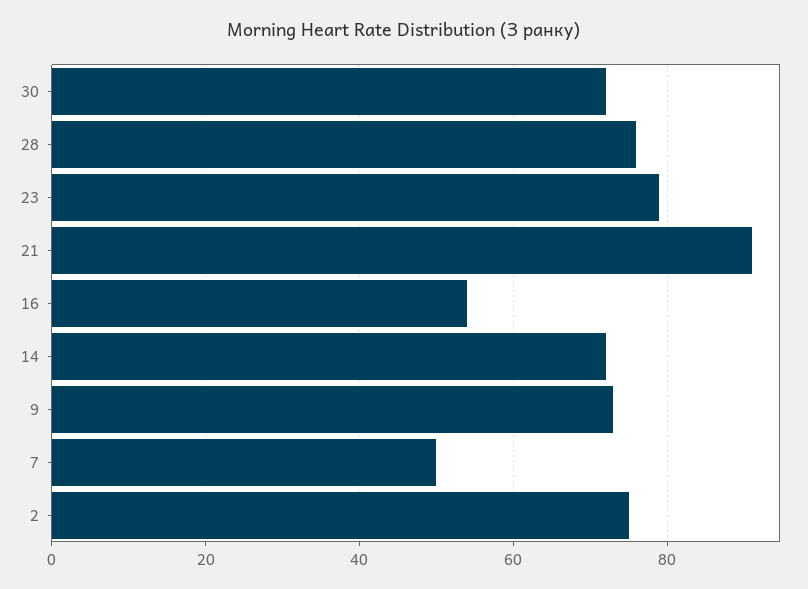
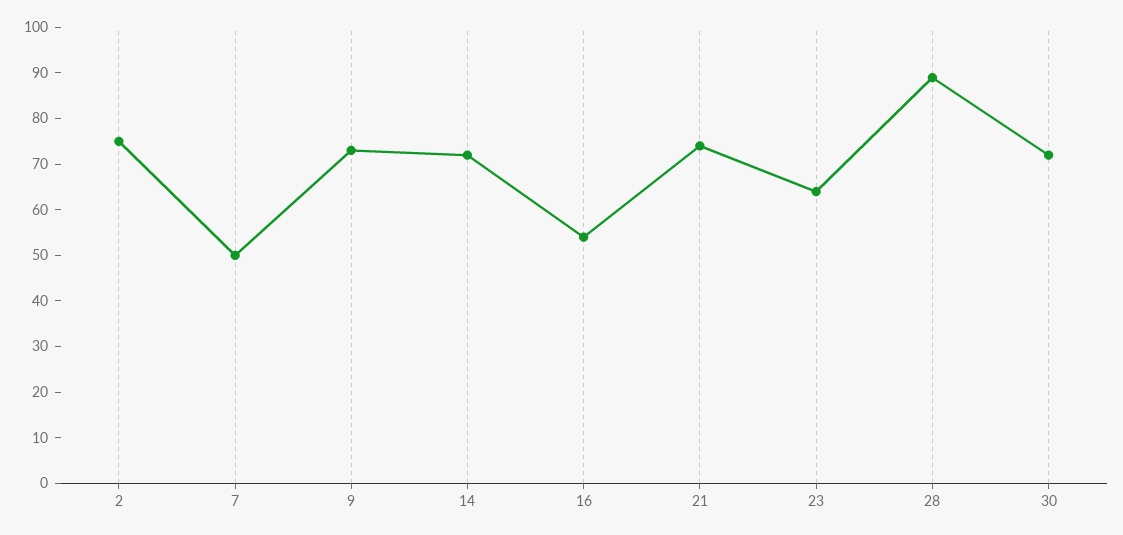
28: 75 -> 90
23: 80 -> 65
21: 90 -> 75

